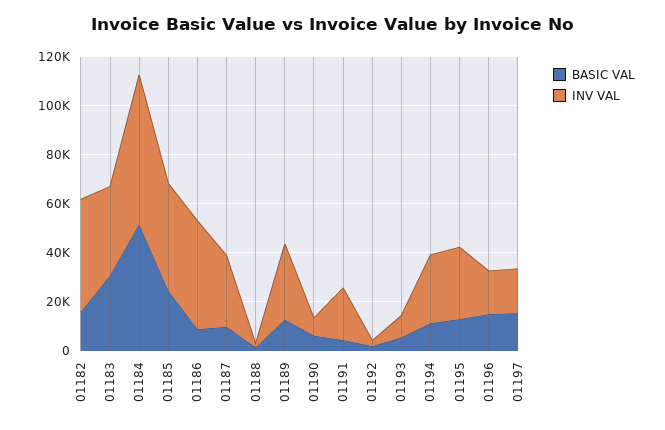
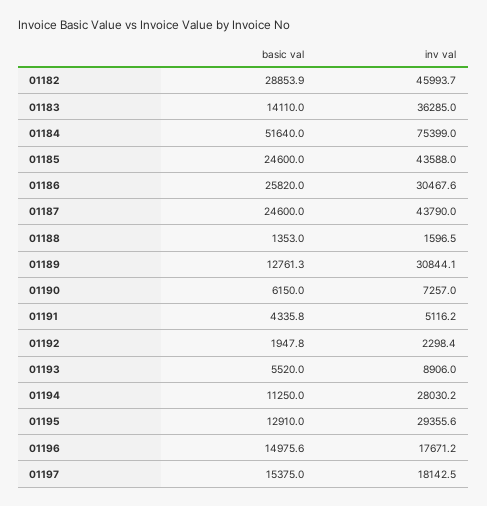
BASIC VAL, 01182: 15000 -> 28853.9
BASIC VAL, 01183: 30000 -> 14110
INV VAL, 01184: 60000 -> 75399
BASIC VAL, 01186: 10000 -> 25820
INV VAL, 01186: 45000 -> 30467.6
BASIC VAL, 01187: 10000 -> 24600
INV VAL, 01187: 30000 -> 43790
INV VAL, 01191: 20000 -> 5116.2

